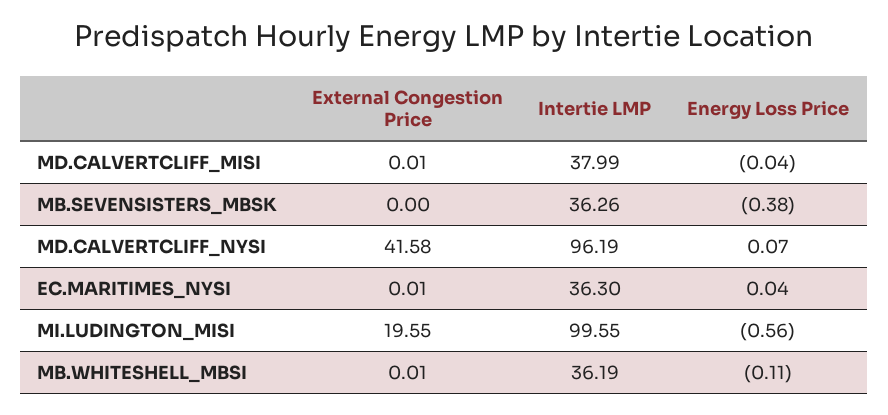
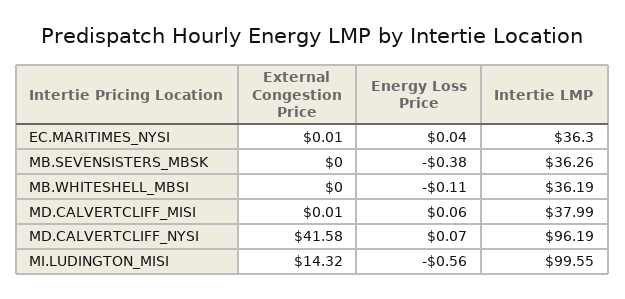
Energy Loss Price, MD.CALVERTCLIFF_MISI: -0.04 -> 0.06
External Congestion Price, MI.LUDINGTON_MISI: 19.55 -> 14.32
External Congestion Price, MB.WHITESHELL_MBSI: 0.01 -> 0

